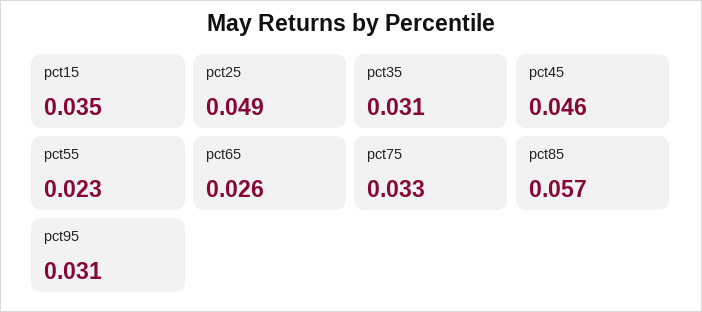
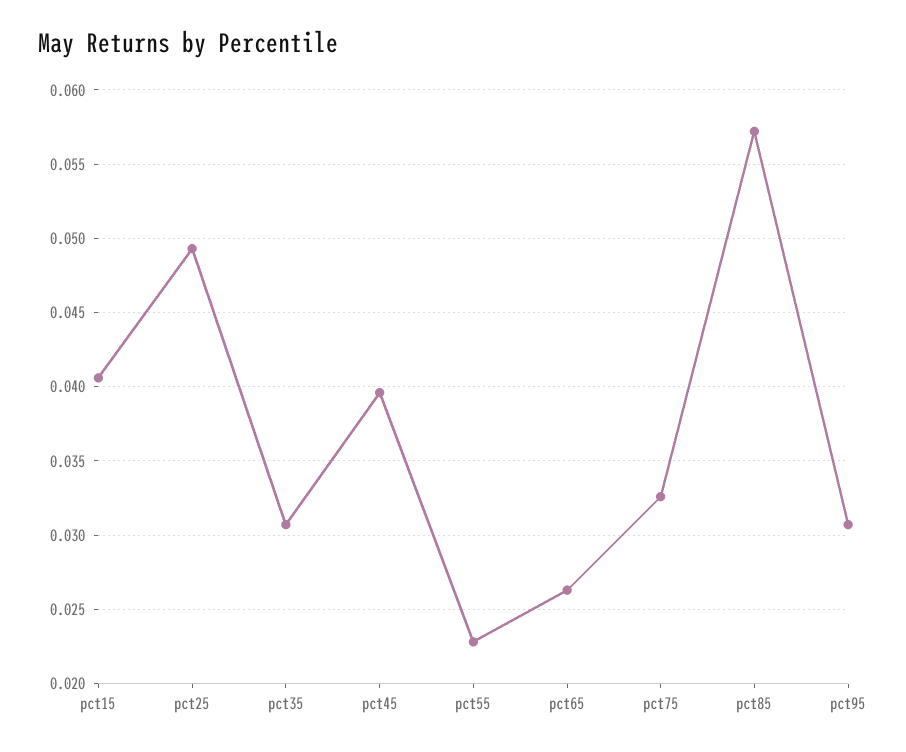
pct15: 0.035 -> 0.0405
pct45: 0.046 -> 0.0395

